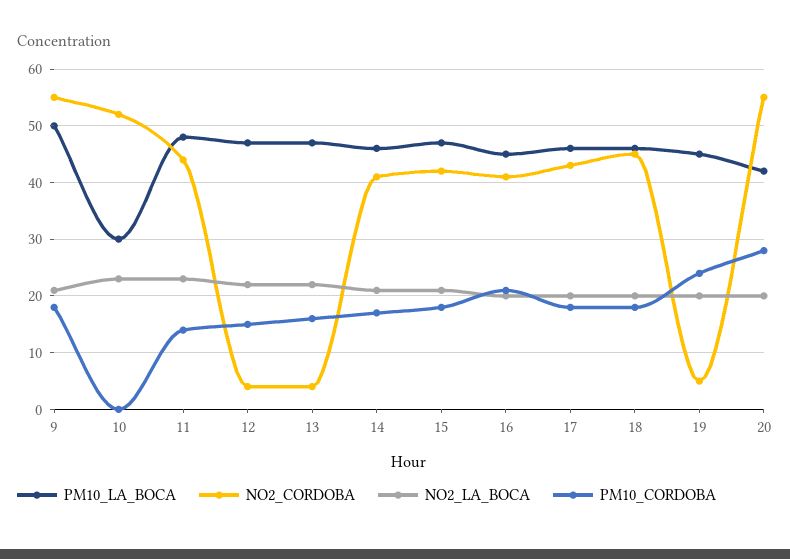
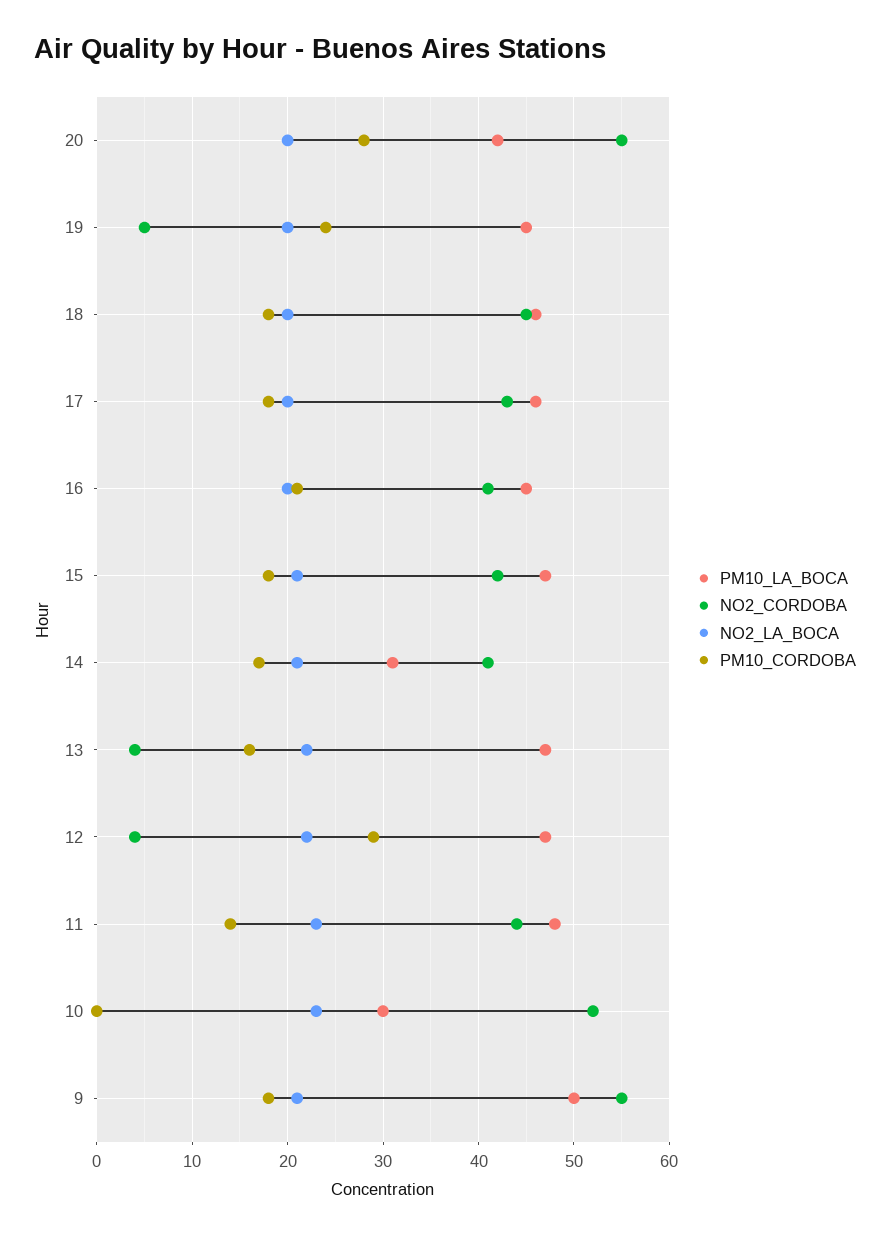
PM10_CORDOBA, 12: 15 -> 29
PM10_LA_BOCA, 14: 45 -> 31

